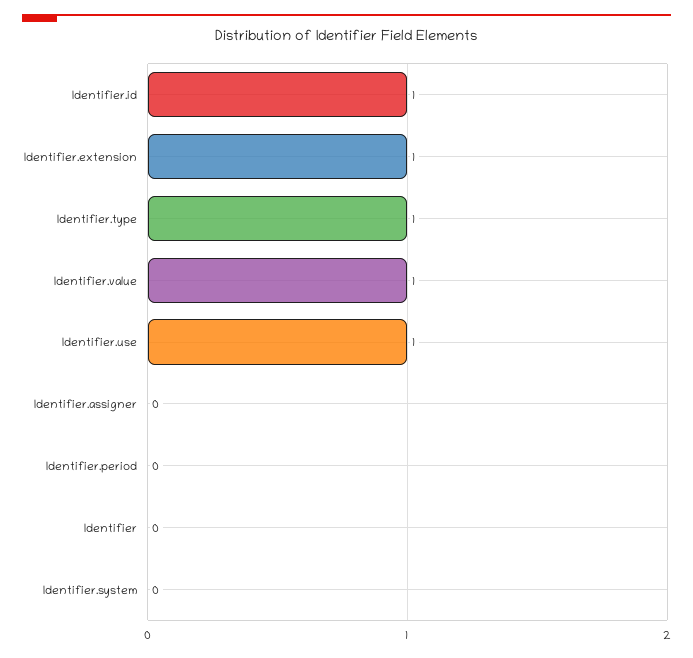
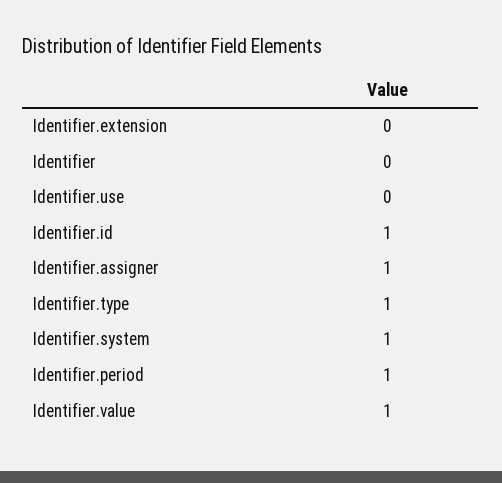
Identifier.extension: 1 -> 0
Identifier.use: 1 -> 0
Identifier.assigner: 0 -> 1
Identifier.period: 0 -> 1
Identifier.system: 0 -> 1

